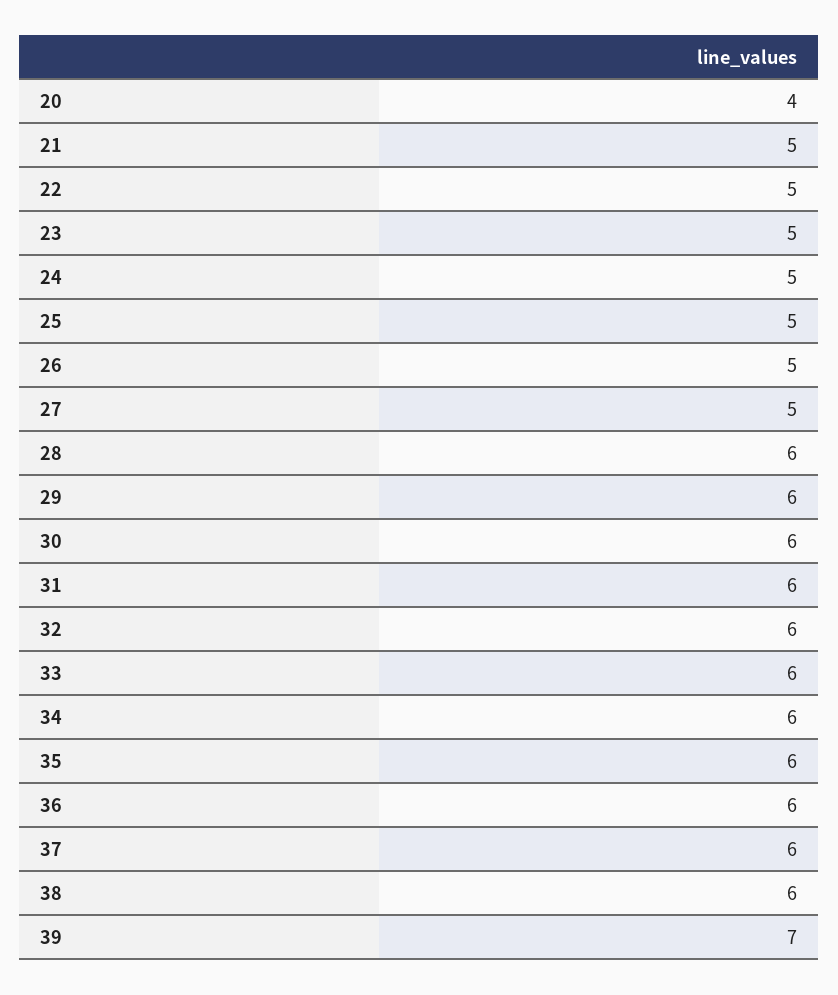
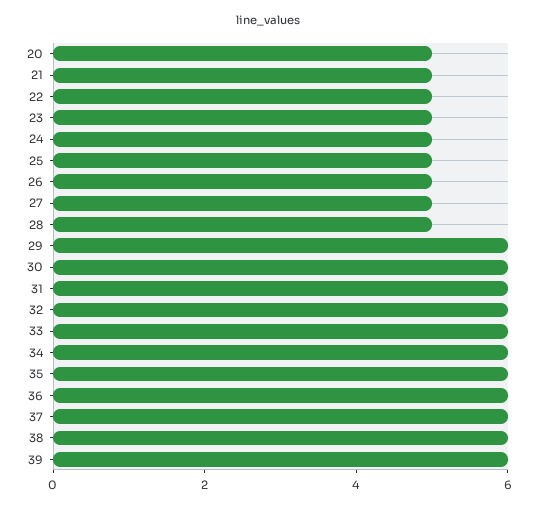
20: 4 -> 5
28: 6 -> 5
39: 7 -> 6

